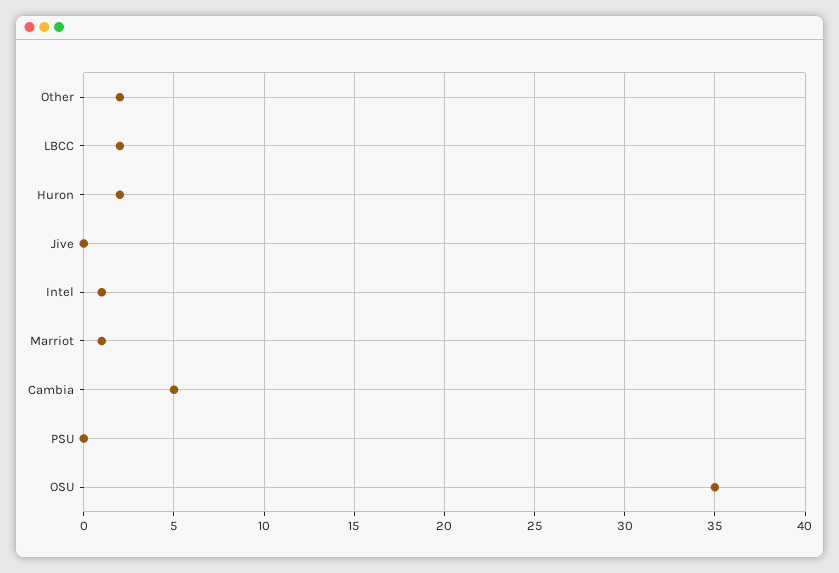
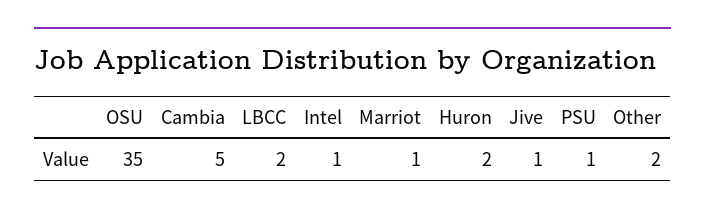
Jive: 0 -> 1
PSU: 0 -> 1

